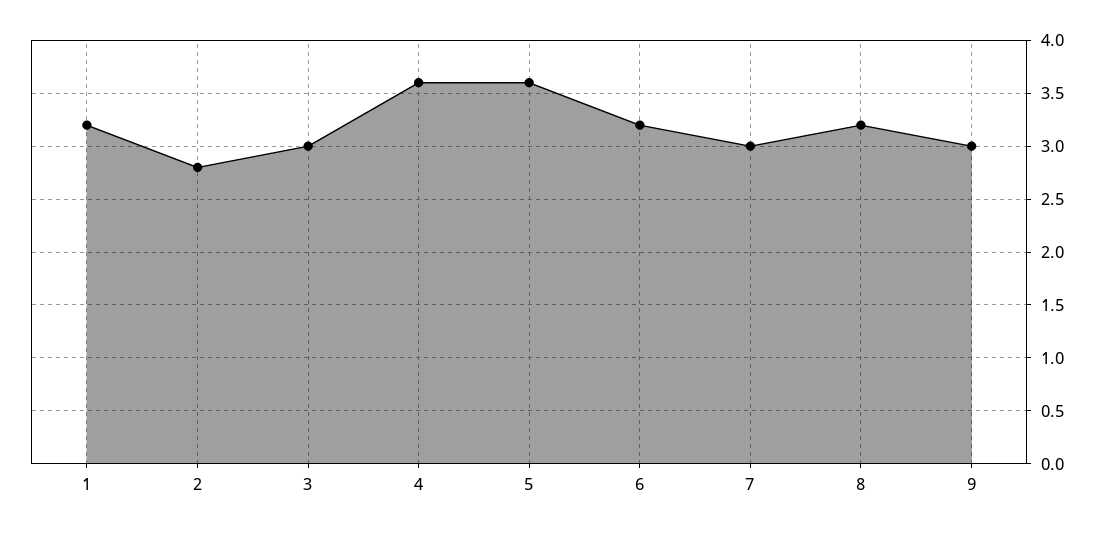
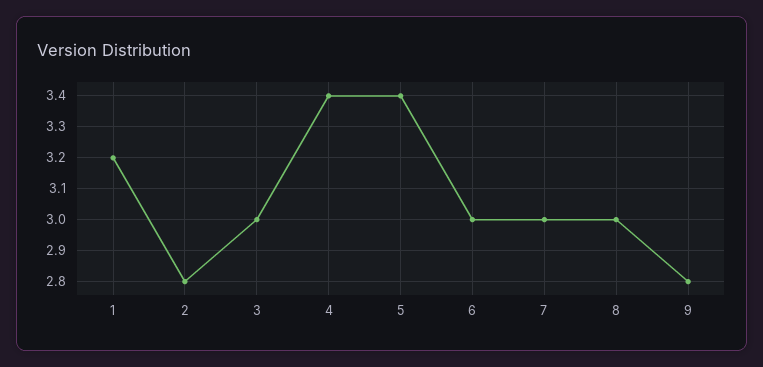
4: 3.6 -> 3.4
5: 3.6 -> 3.4
6: 3.2 -> 3
8: 3.2 -> 3
9: 3 -> 2.8

